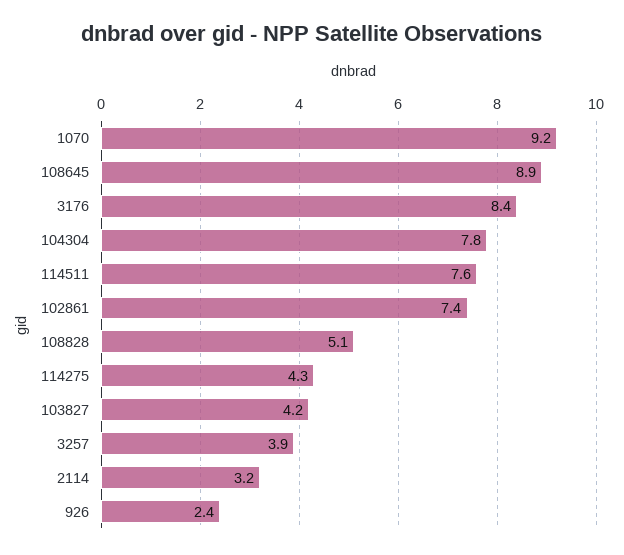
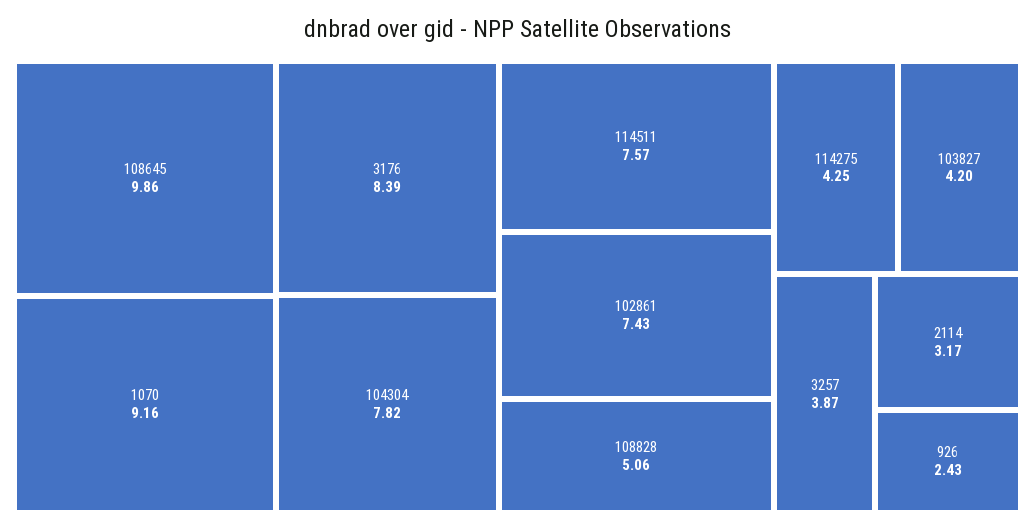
108645: 8.9 -> 9.86

